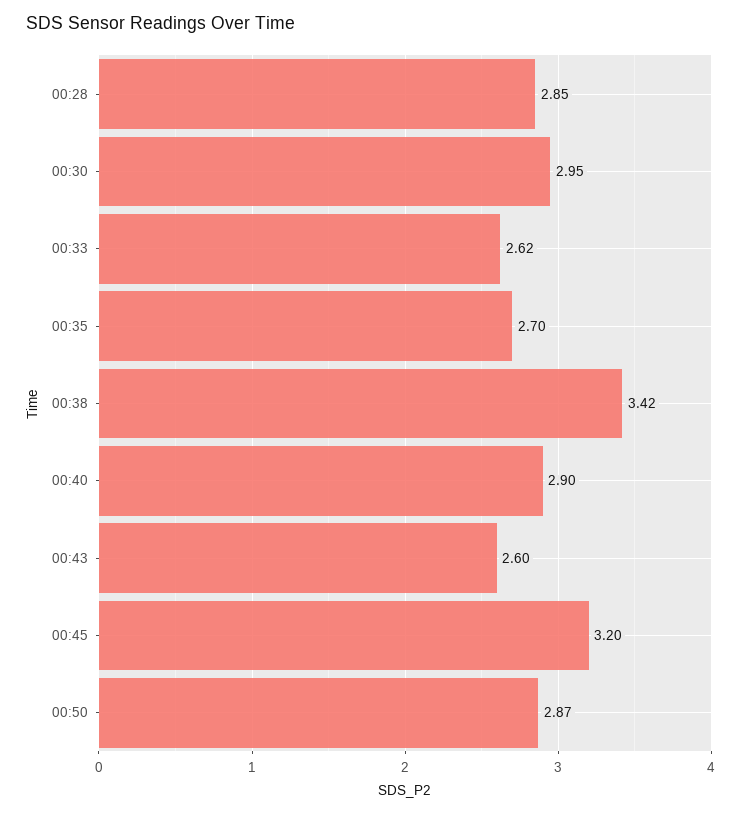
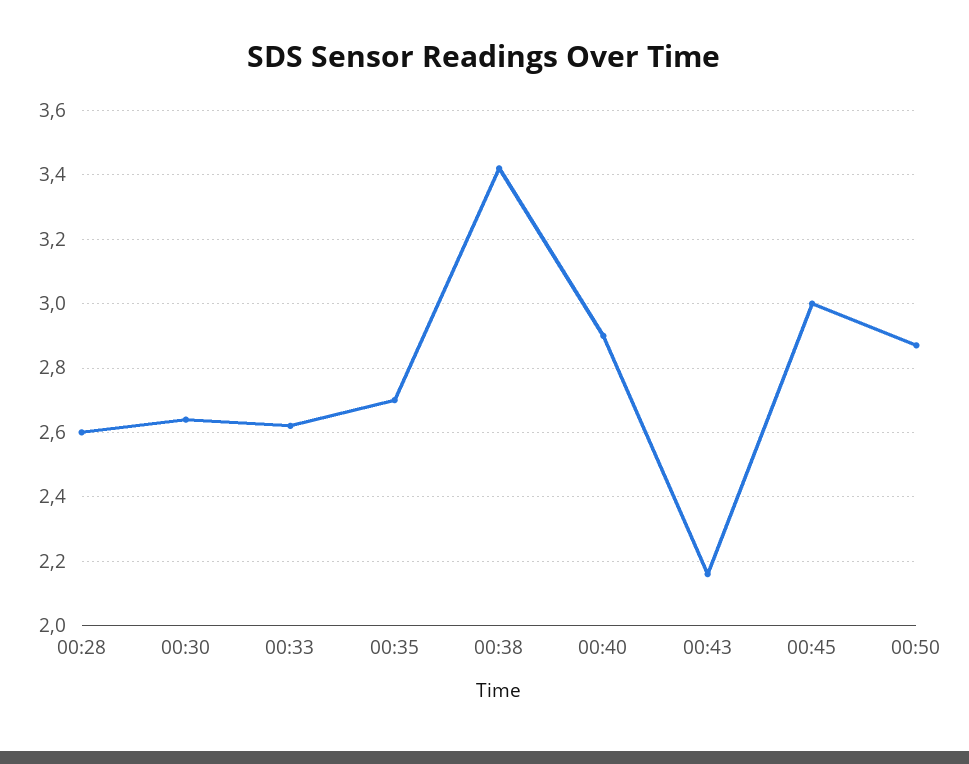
00:28: 2.85 -> 2.6
00:30: 2.95 -> 2.65
00:43: 2.6 -> 2.15
00:45: 3.2 -> 3

